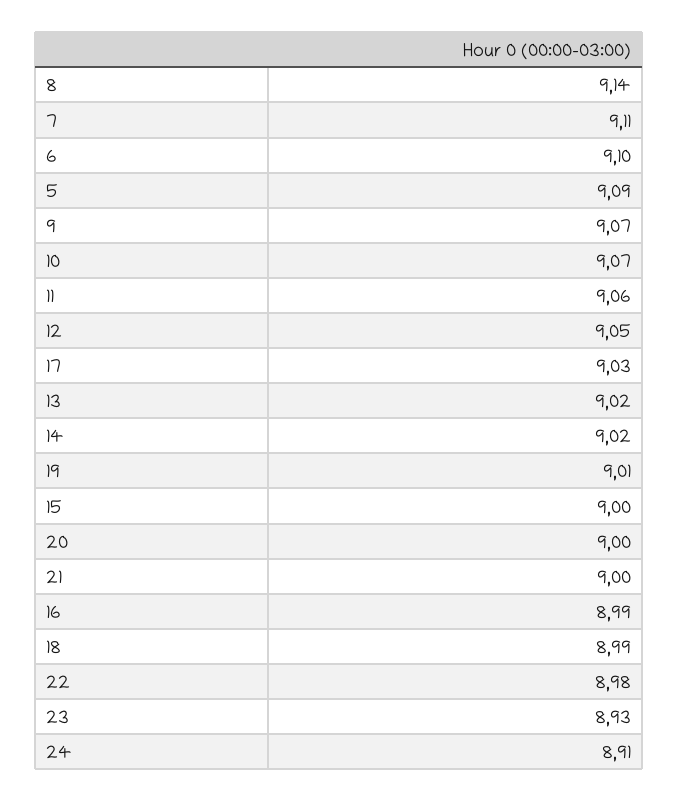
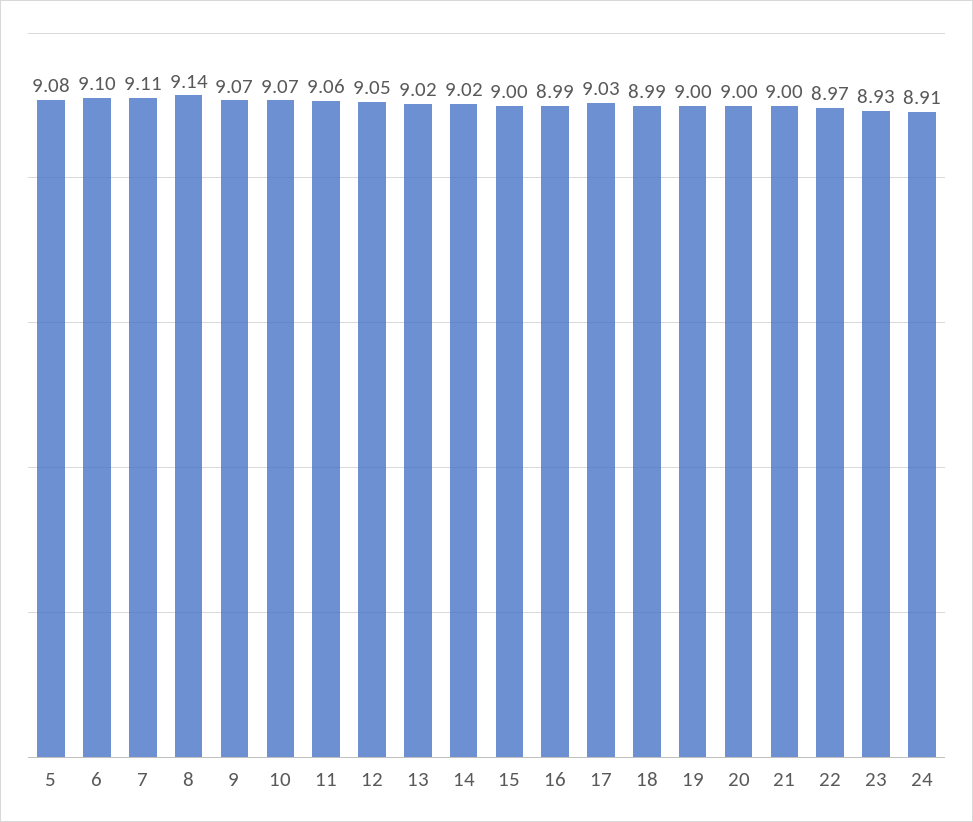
5: 9.09 -> 9.08
19: 9.01 -> 9
22: 8.98 -> 8.97

